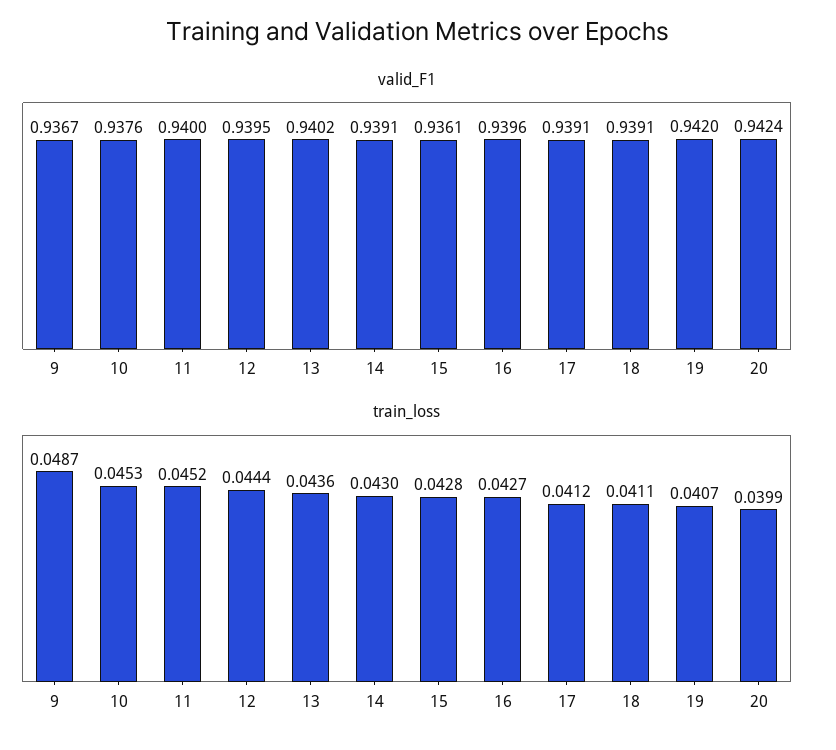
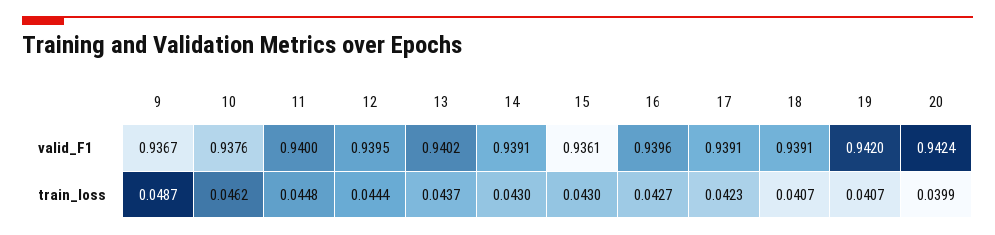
train_loss, 10: 0.0453 -> 0.0462
train_loss, 11: 0.0452 -> 0.0448
train_loss, 13: 0.0436 -> 0.0437
train_loss, 15: 0.0428 -> 0.043
train_loss, 17: 0.0412 -> 0.0423
train_loss, 18: 0.0411 -> 0.0407

